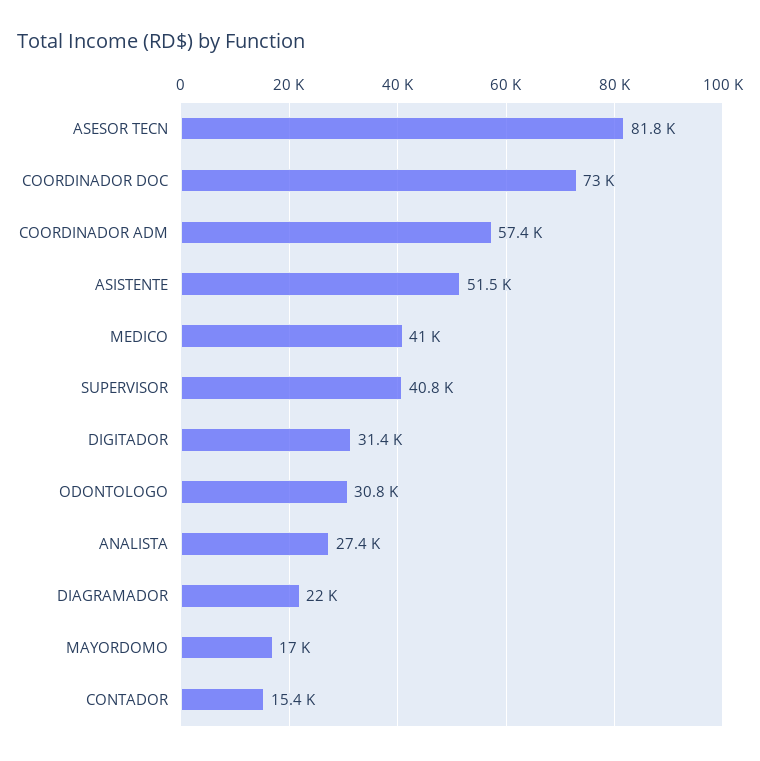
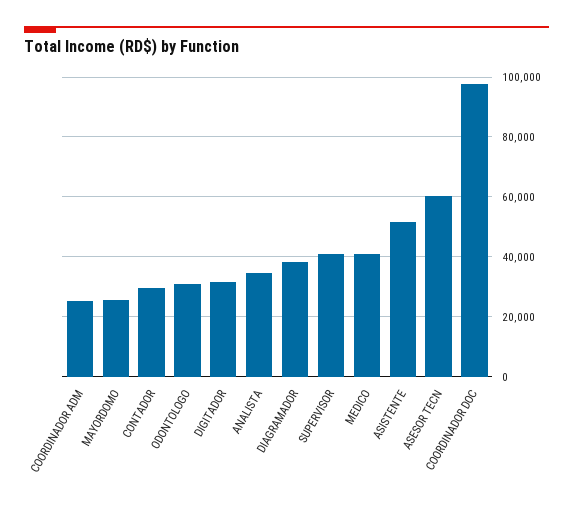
ASESOR TECN: 81800 -> 60000
COORDINADOR DOC: 73000 -> 97500
COORDINADOR ADM: 57400 -> 25000
ANALISTA: 27400 -> 35000
DIAGRAMADOR: 22000 -> 37500
MAYORDOMO: 17000 -> 25000
CONTADOR: 15400 -> 30000

